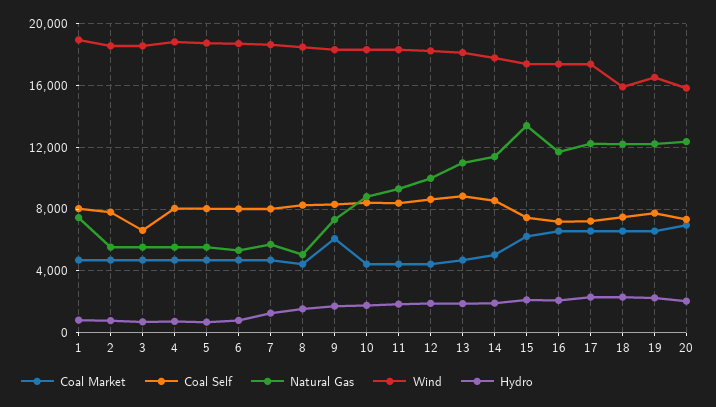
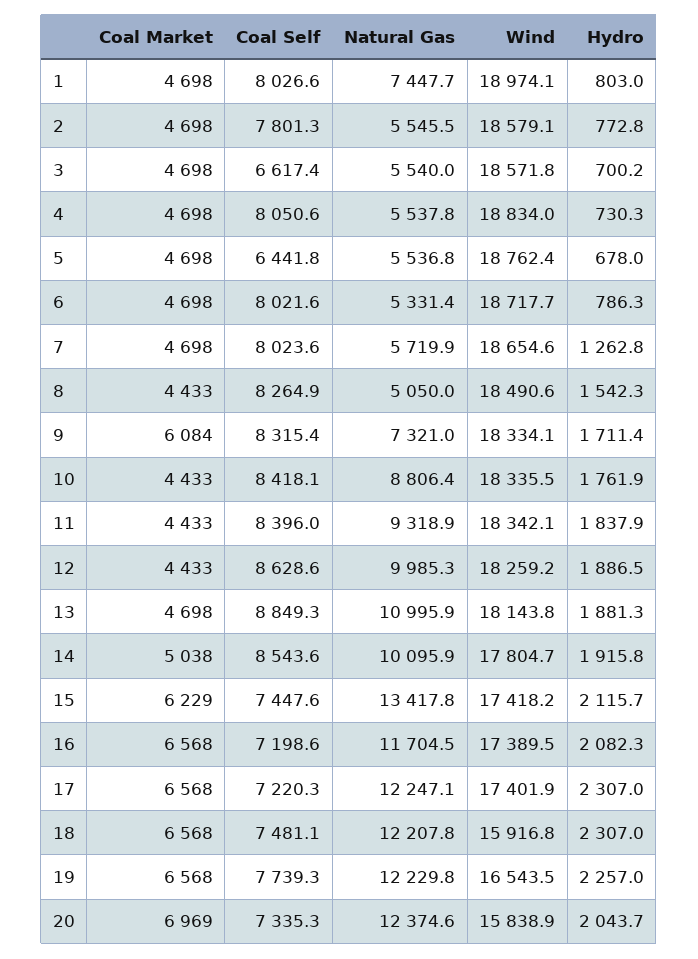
Coal Self, 5: 8000 -> 6441.8
Natural Gas, 14: 11500 -> 10095.9

